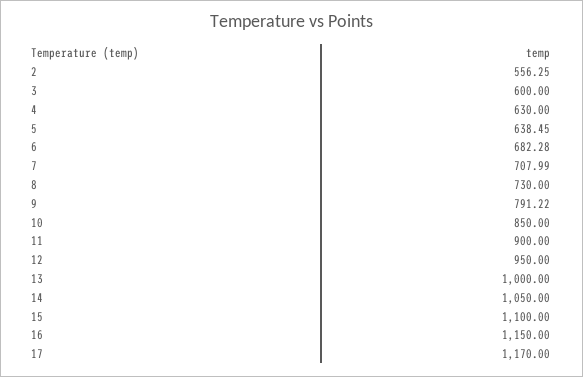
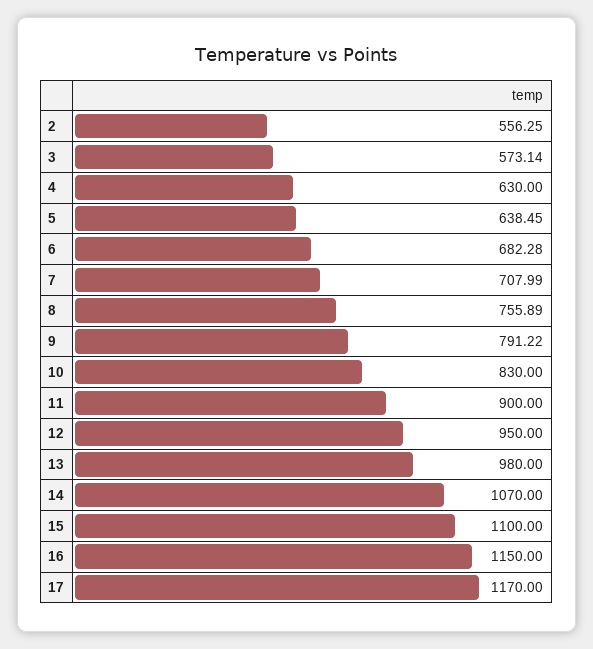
3: 600 -> 573.14
8: 730 -> 755.89
10: 850 -> 830
13: 1000 -> 980
14: 1050 -> 1070

